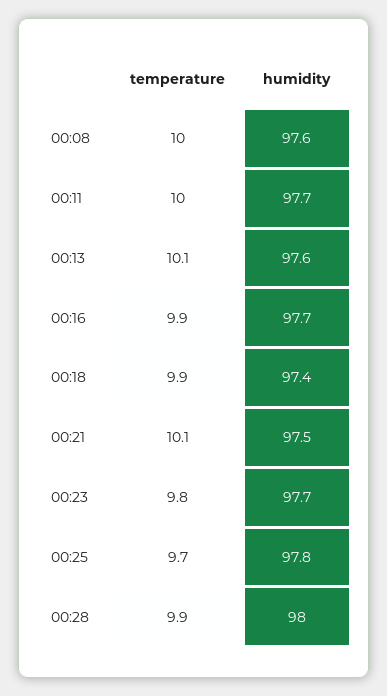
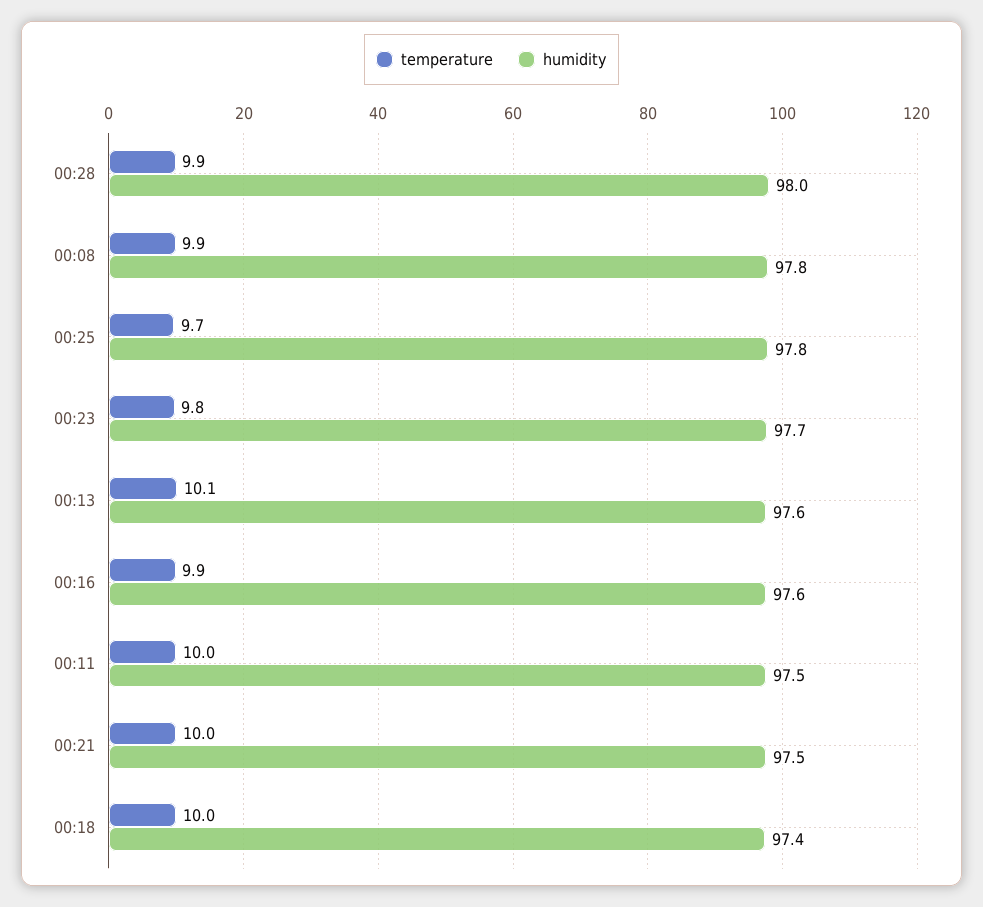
temperature, 00:08: 10 -> 9.9
humidity, 00:08: 97.6 -> 97.8
humidity, 00:11: 97.7 -> 97.5
humidity, 00:16: 97.7 -> 97.6
temperature, 00:18: 9.9 -> 10
temperature, 00:21: 10.1 -> 10

